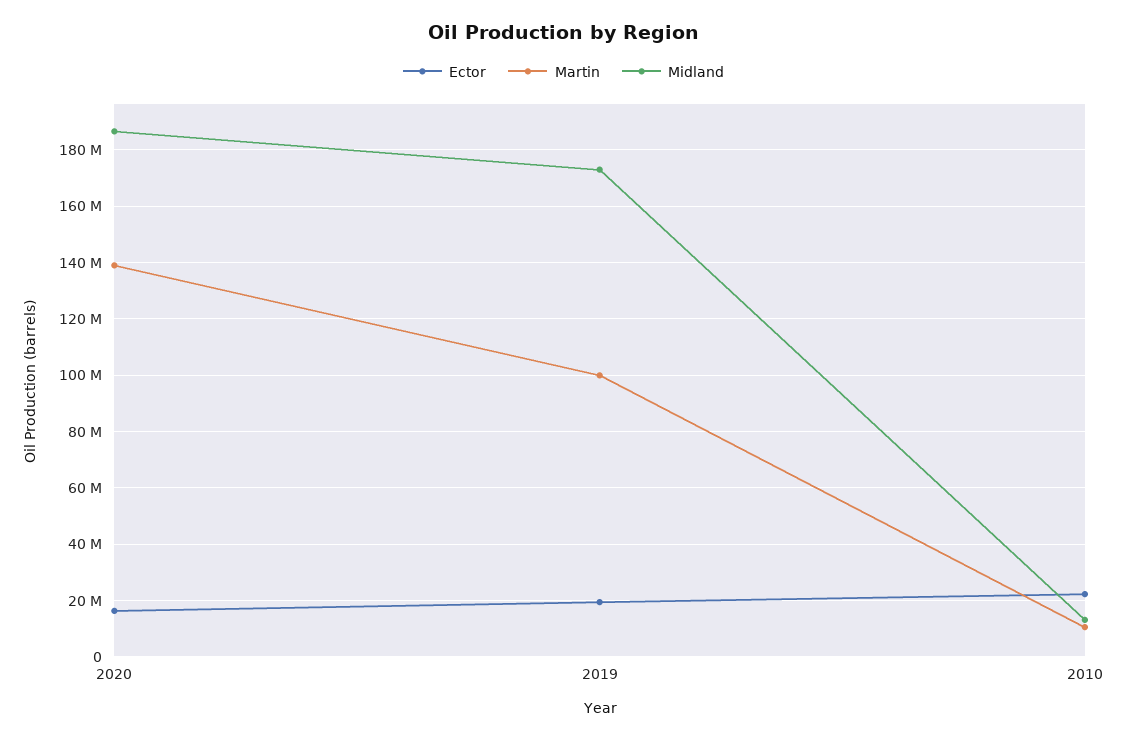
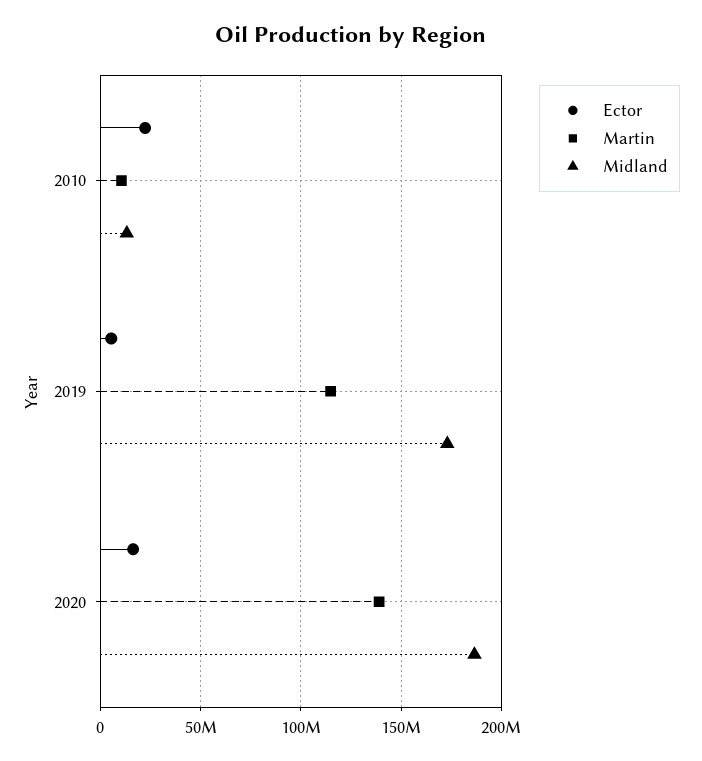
Ector, 2019: 20000000 -> 5000000
Martin, 2019: 100000000 -> 115000000

